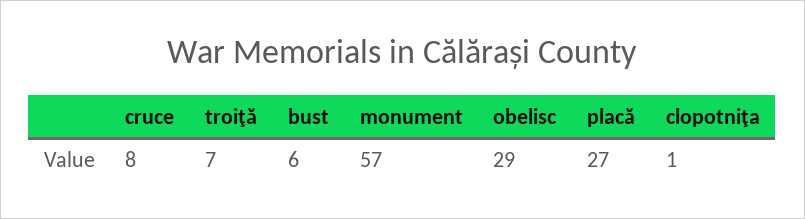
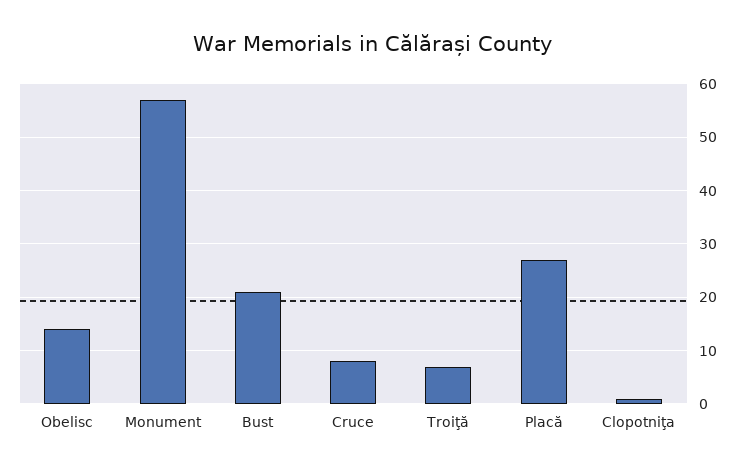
bust: 6 -> 20
obelisc: 29 -> 15

